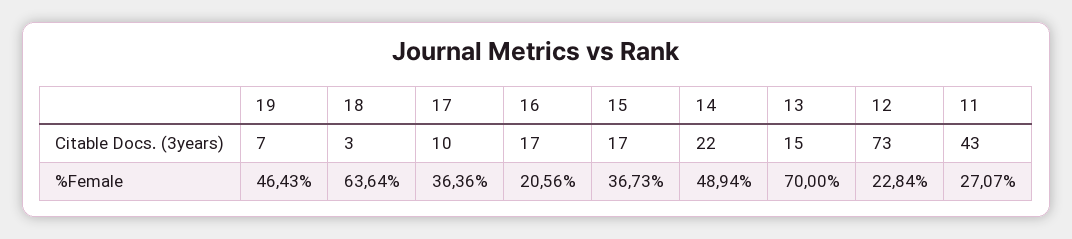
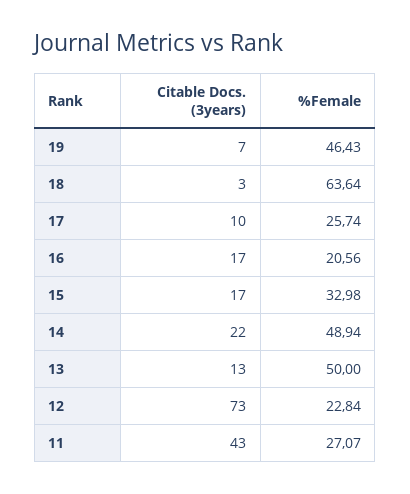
13, Citable Docs. (3years): 15 -> 13
17, %Female: 36.36 -> 25.74
15, %Female: 36.73 -> 32.98
13, %Female: 70 -> 50

